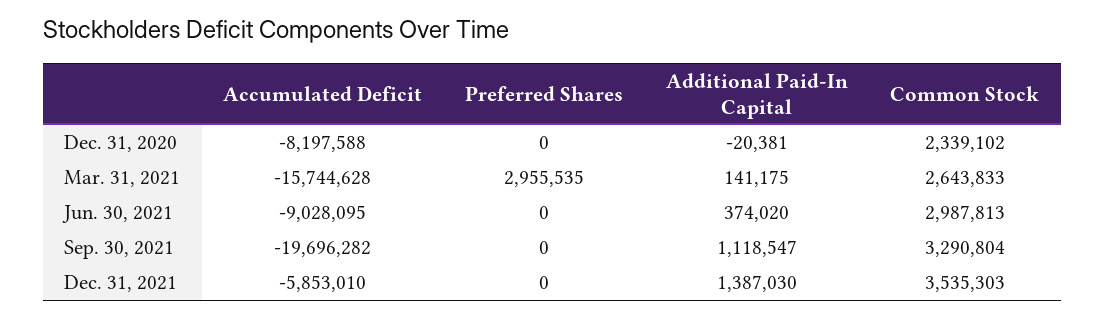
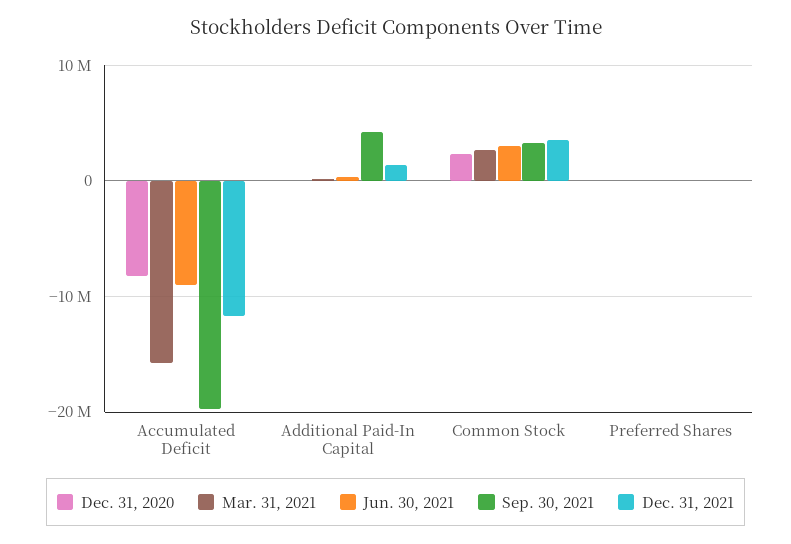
Mar. 31, 2021, Preferred Shares: 2955535 -> 0
Sep. 30, 2021, Additional Paid-In Capital: 1118547 -> 4000000
Dec. 31, 2021, Accumulated Deficit: -5853010 -> -12000000

